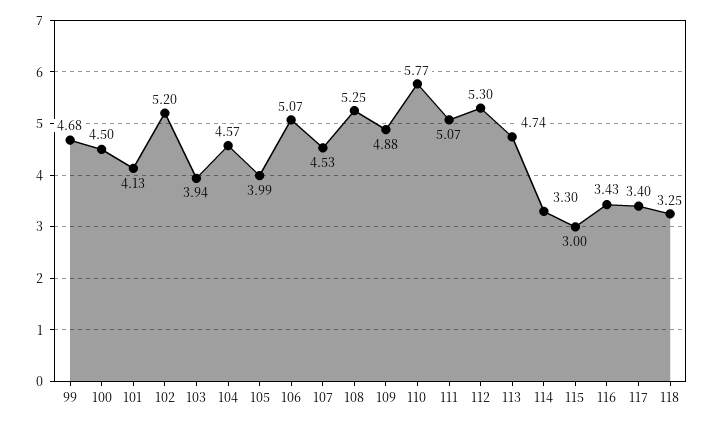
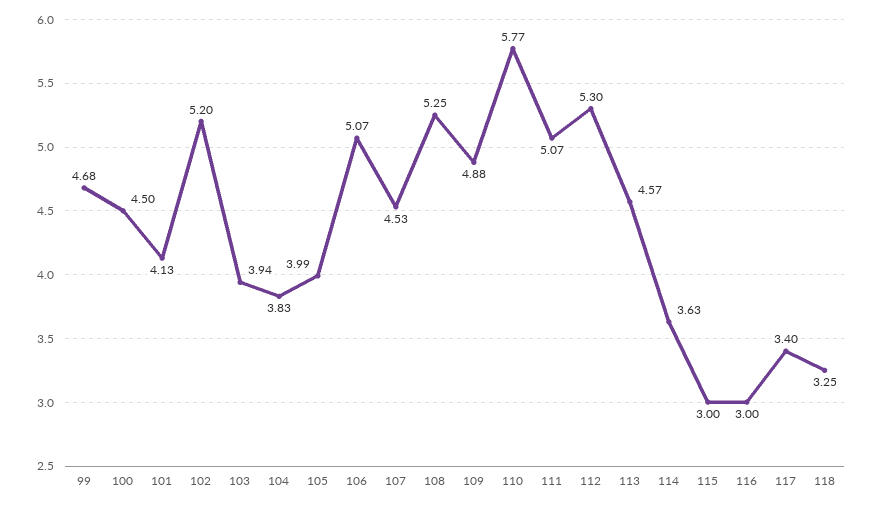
104: 4.57 -> 3.83
113: 4.74 -> 4.57
114: 3.3 -> 3.63
116: 3.43 -> 3

